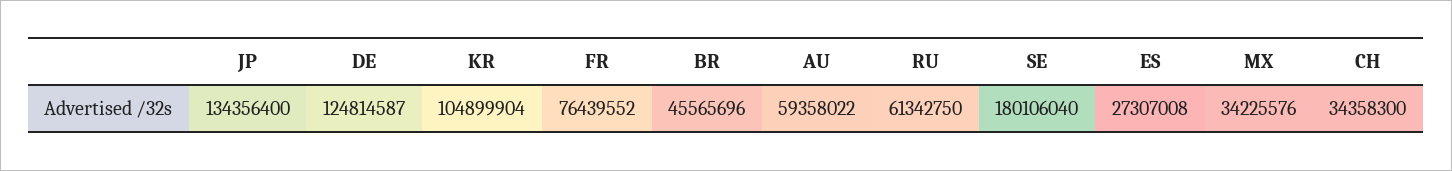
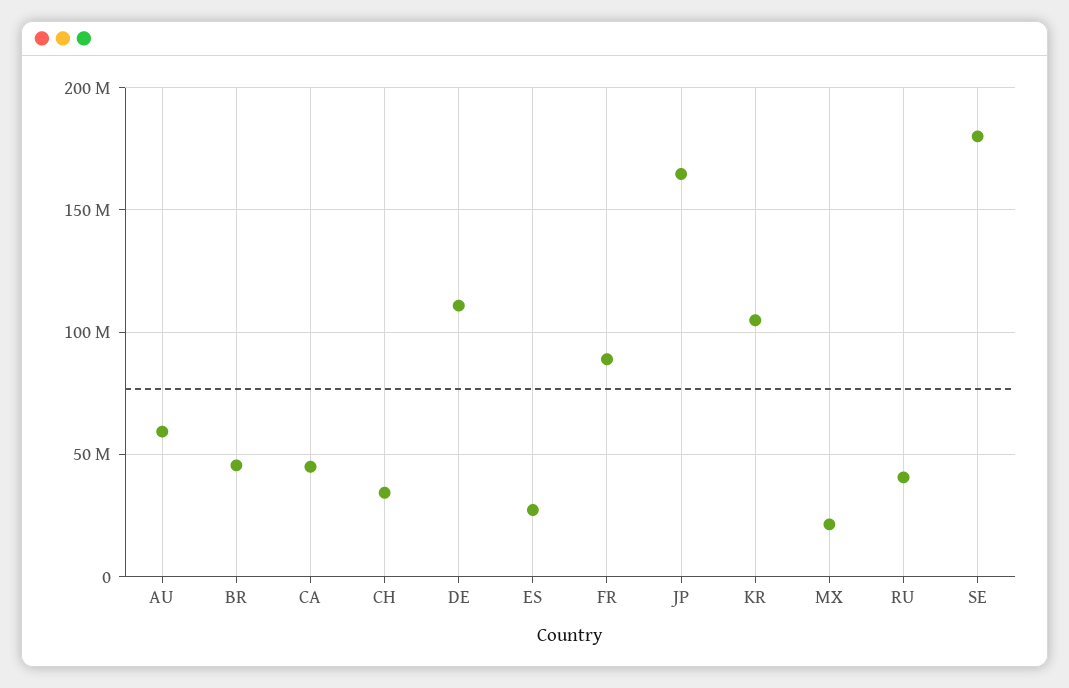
JP: 134356400 -> 165000000
DE: 124814587 -> 110000000
FR: 76439552 -> 90000000
RU: 61342750 -> 40000000
MX: 34225576 -> 20000000
CA: none -> 45000000

